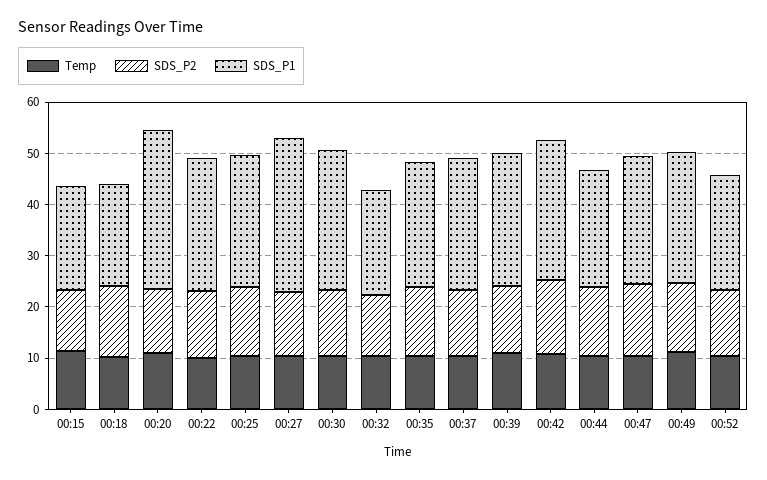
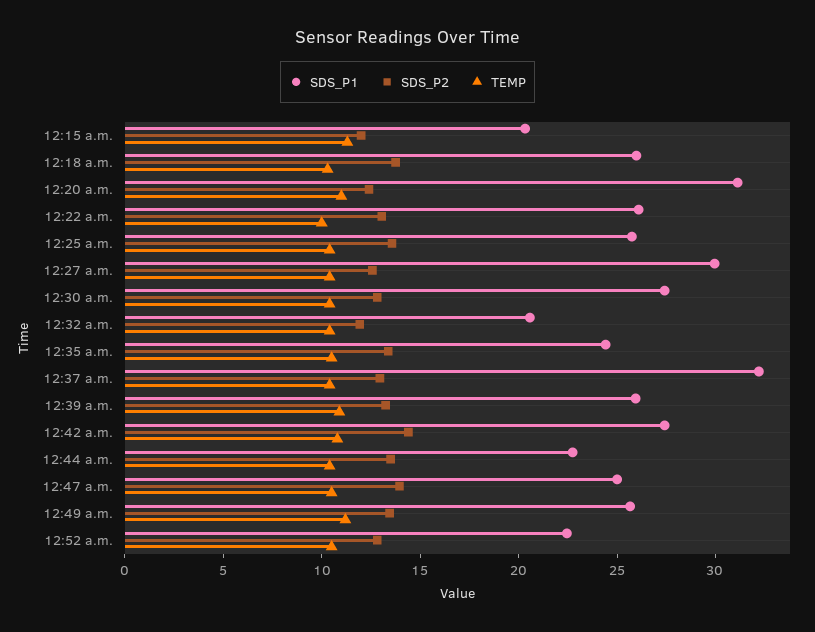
SDS_P1, 00:18: 20 -> 26
SDS_P1, 00:37: 26 -> 32

